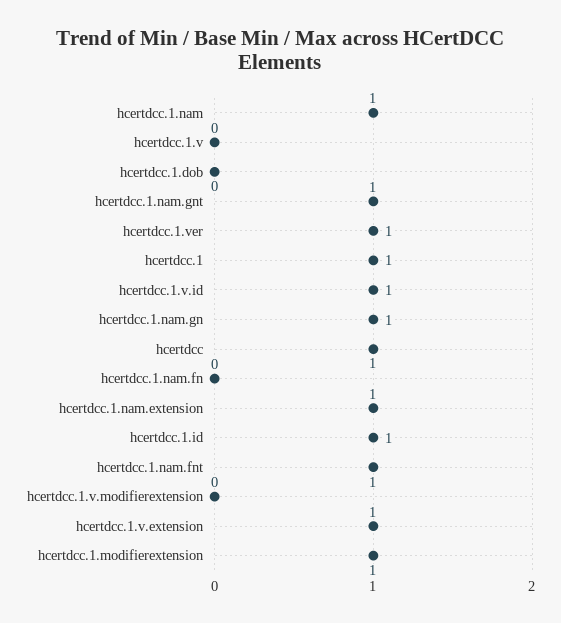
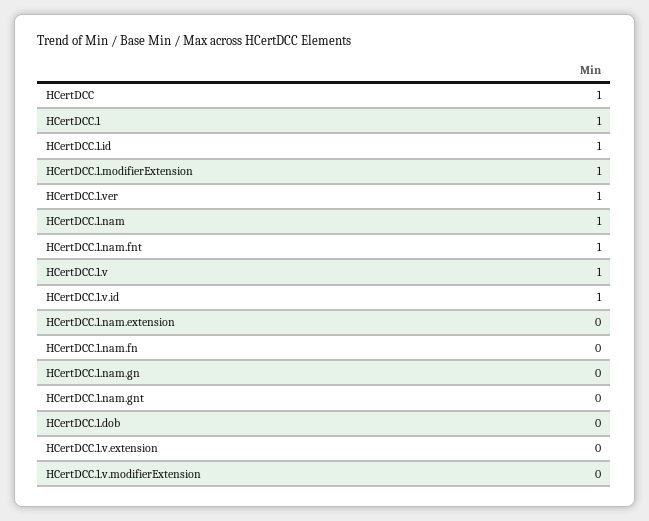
hcertdcc.1.v: 0 -> 1
hcertdcc.1.nam.gnt: 1 -> 0
hcertdcc.1.nam.gn: 1 -> 0
hcertdcc.1.nam.extension: 1 -> 0
hcertdcc.1.v.extension: 1 -> 0

